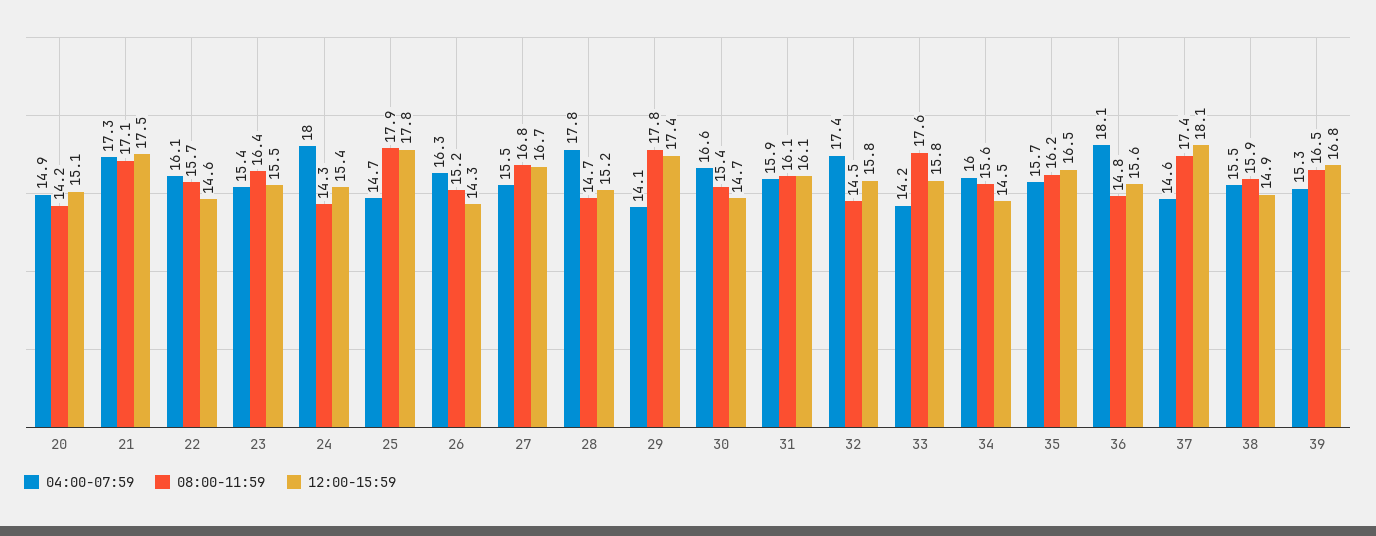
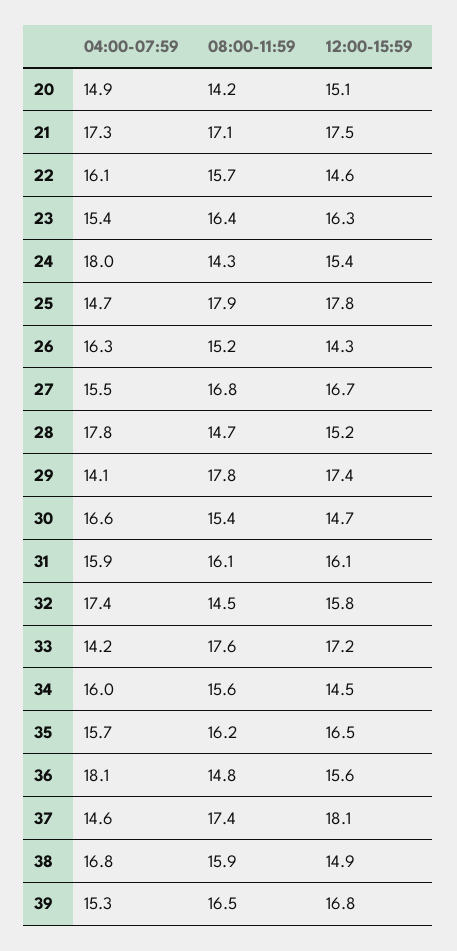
12:00-15:59, 23: 15.5 -> 16.3
12:00-15:59, 33: 15.8 -> 17.2
04:00-07:59, 38: 15.5 -> 16.8

